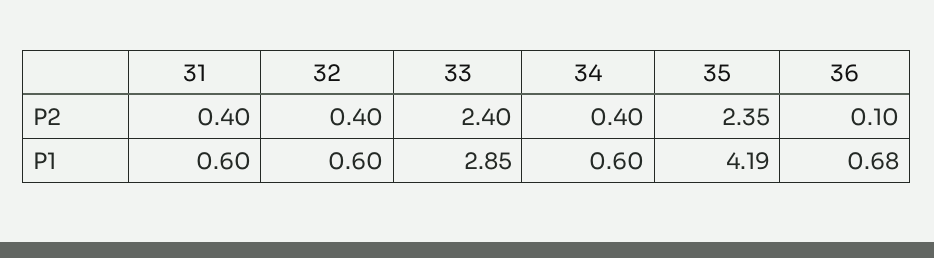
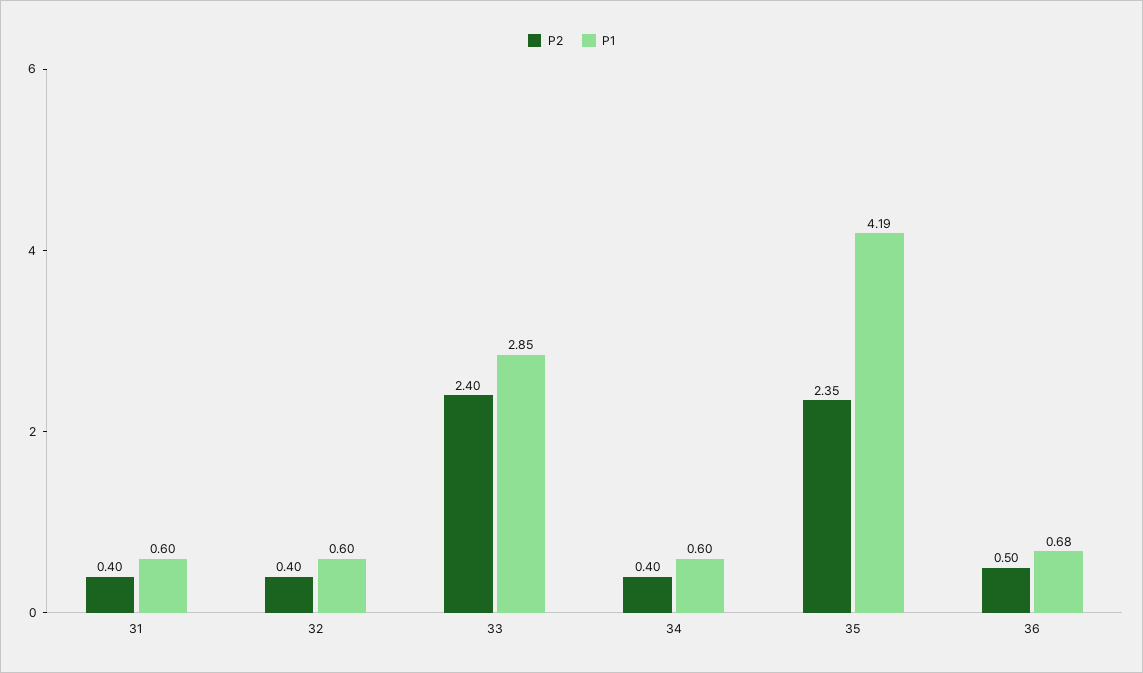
P2, 36: 0.1 -> 0.5

